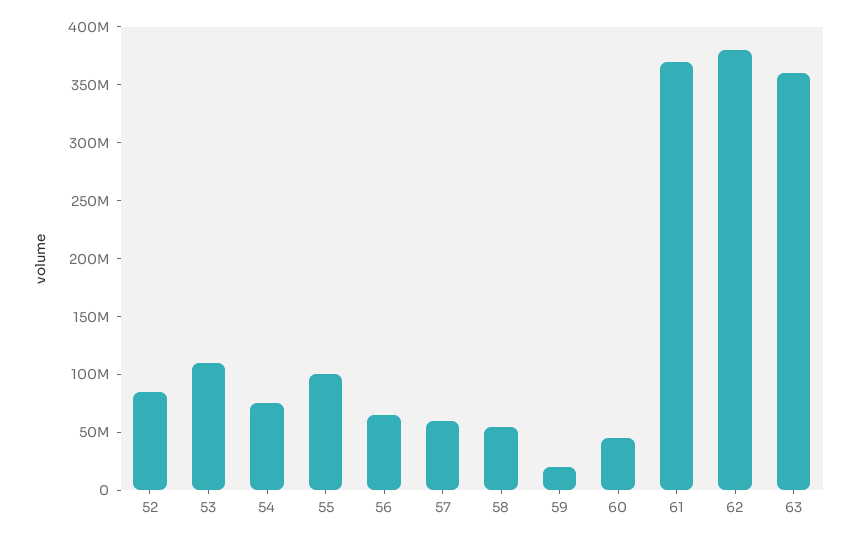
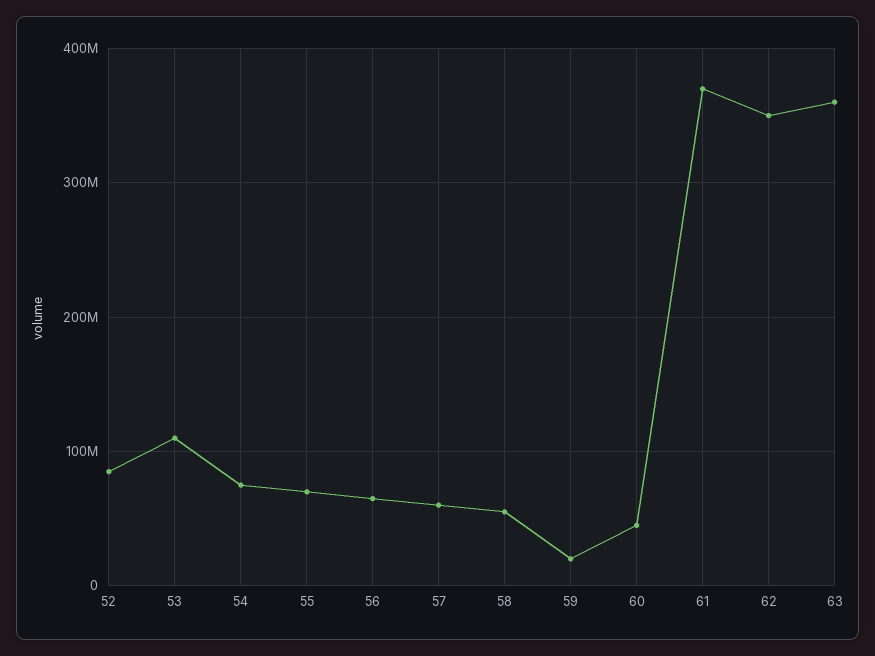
55: 100000000 -> 70000000
62: 380000000 -> 350000000

